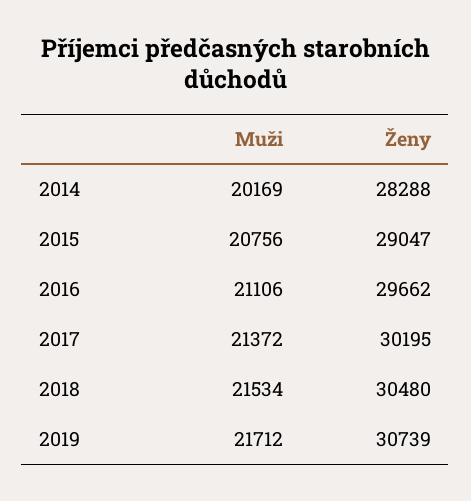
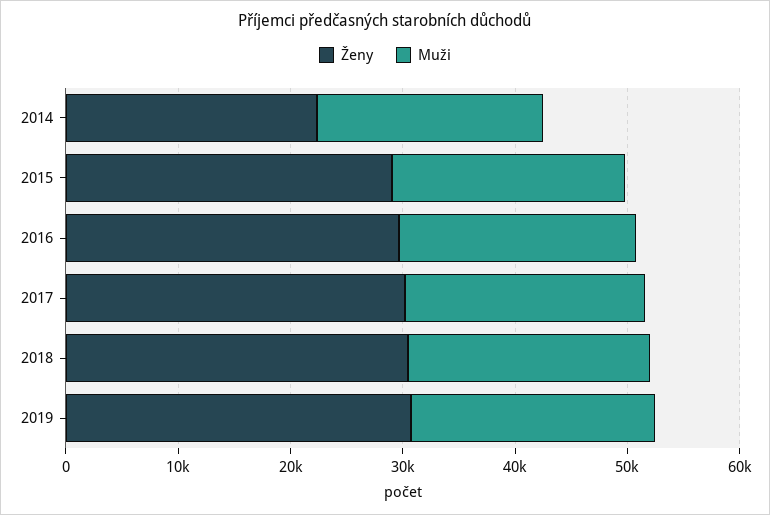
Ženy, 2014: 28288 -> 22000

